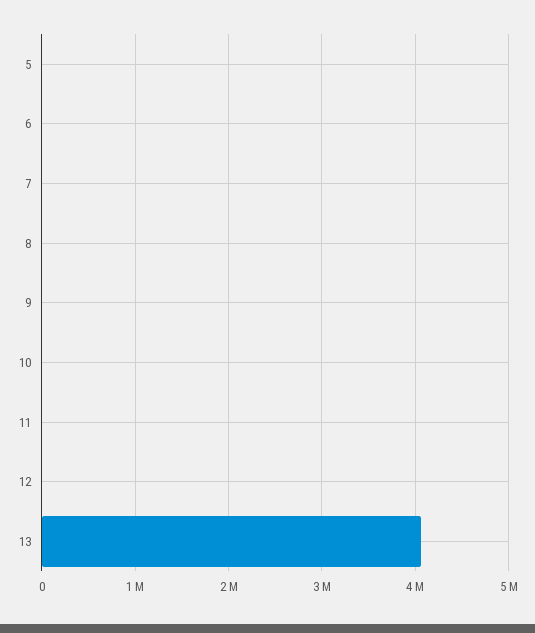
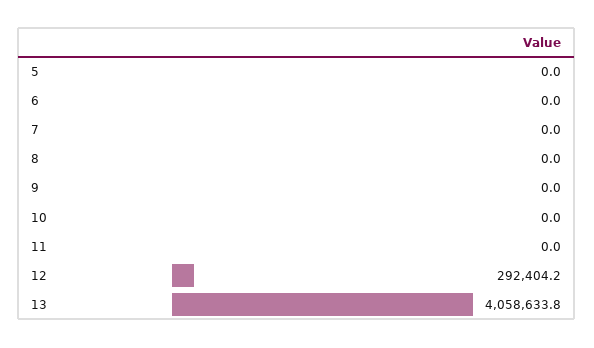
12: 0 -> 292404.2

